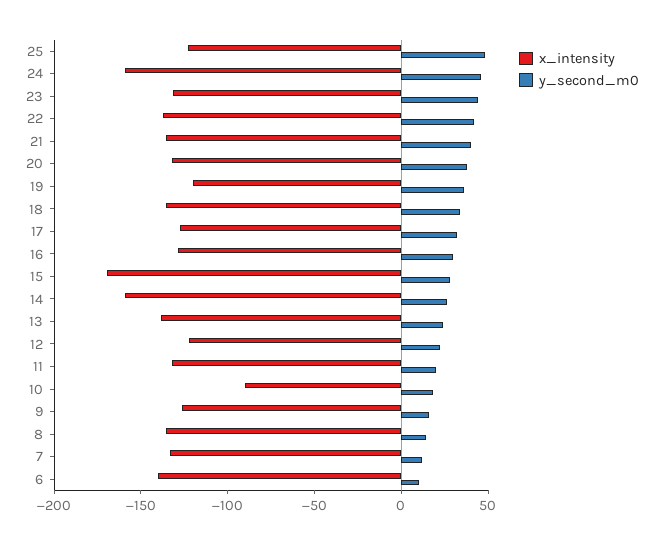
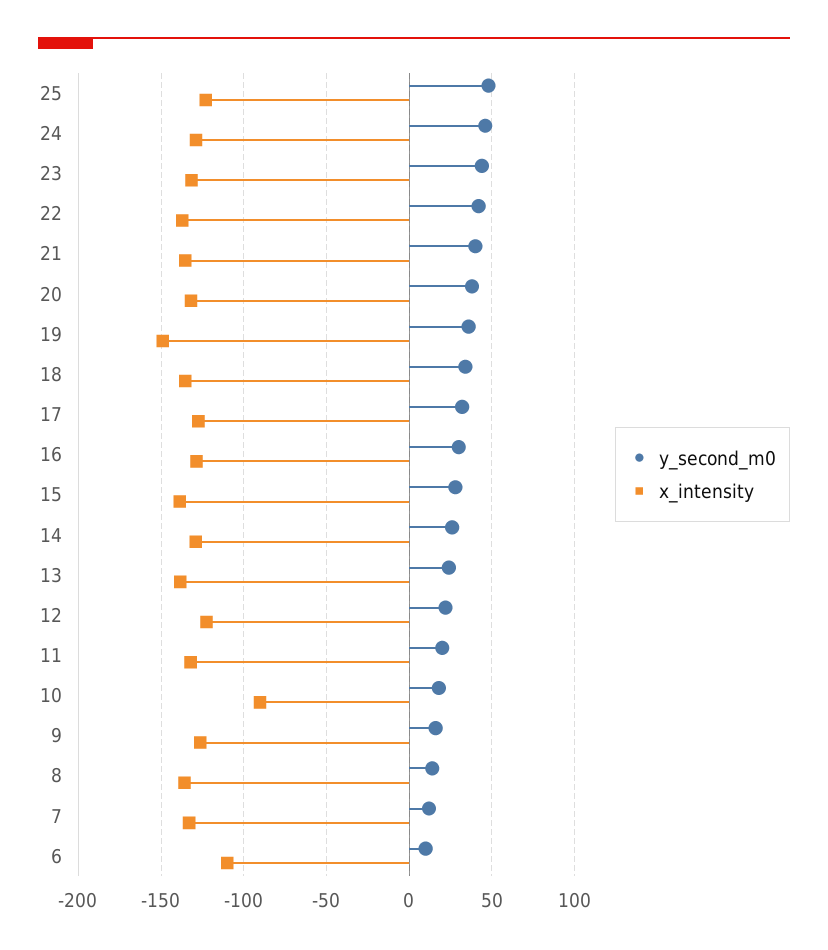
x_intensity, 24: -160 -> -130
x_intensity, 19: -120 -> -150
x_intensity, 15: -170 -> -140
x_intensity, 14: -160 -> -130
x_intensity, 6: -140 -> -110

